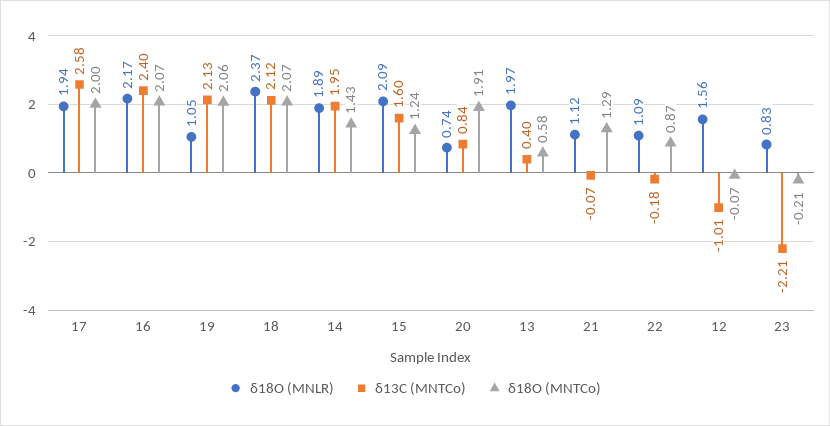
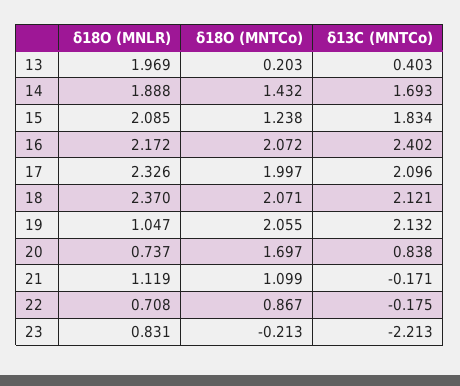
δ18O (MNLR), 17: 1.94 -> 2.326
δ13C (MNTCo), 17: 2.58 -> 2.096
δ13C (MNTCo), 14: 1.95 -> 1.693
δ13C (MNTCo), 15: 1.6 -> 1.834
δ18O (MNTCo), 20: 1.91 -> 1.697
δ18O (MNTCo), 13: 0.58 -> 0.203
δ13C (MNTCo), 21: -0.07 -> -0.171
δ18O (MNTCo), 21: 1.29 -> 1.099
δ18O (MNLR), 22: 1.09 -> 0.708
δ18O (MNLR), 12: 1.56 -> none
δ13C (MNTCo), 12: -1.01 -> none
δ18O (MNTCo), 12: -0.07 -> none

